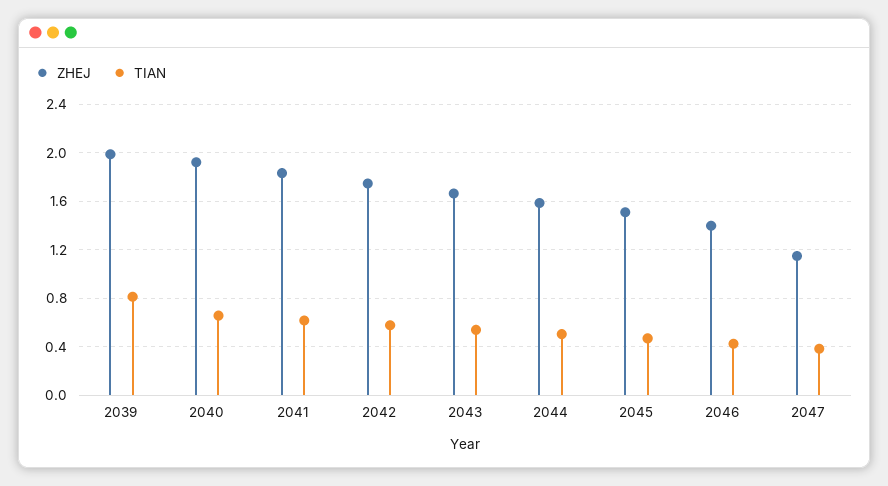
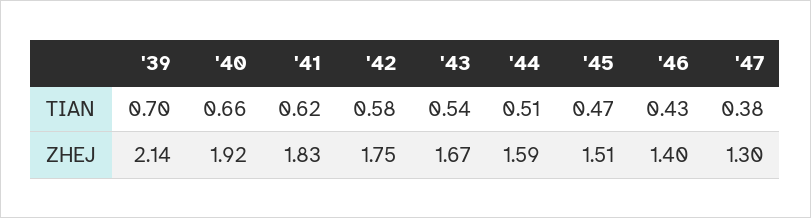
ZHEJ, 2039: 2 -> 2.14
TIAN, 2039: 0.8 -> 0.7
ZHEJ, 2047: 1.15 -> 1.3

